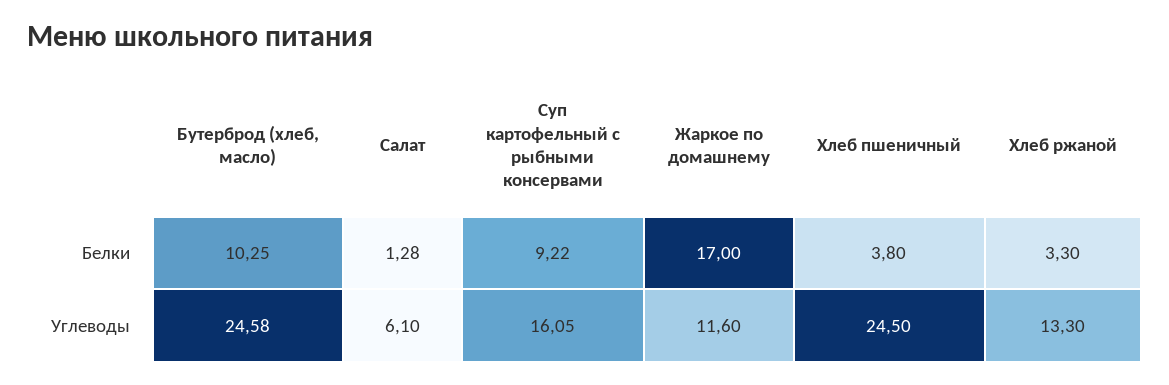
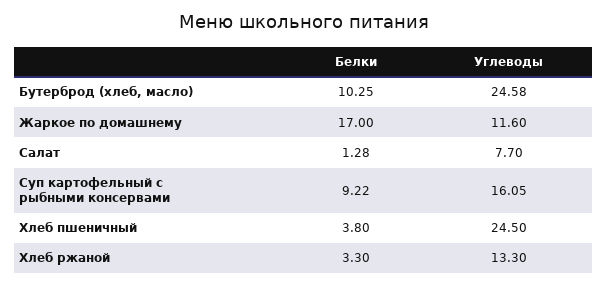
Салат, Углеводы: 6.1 -> 7.7

